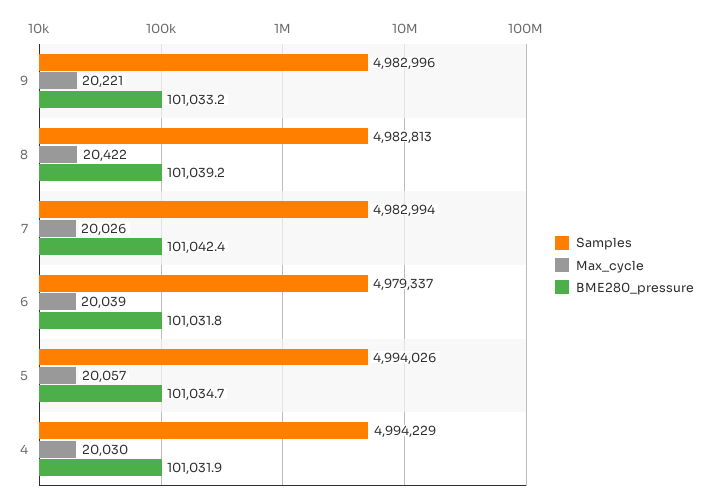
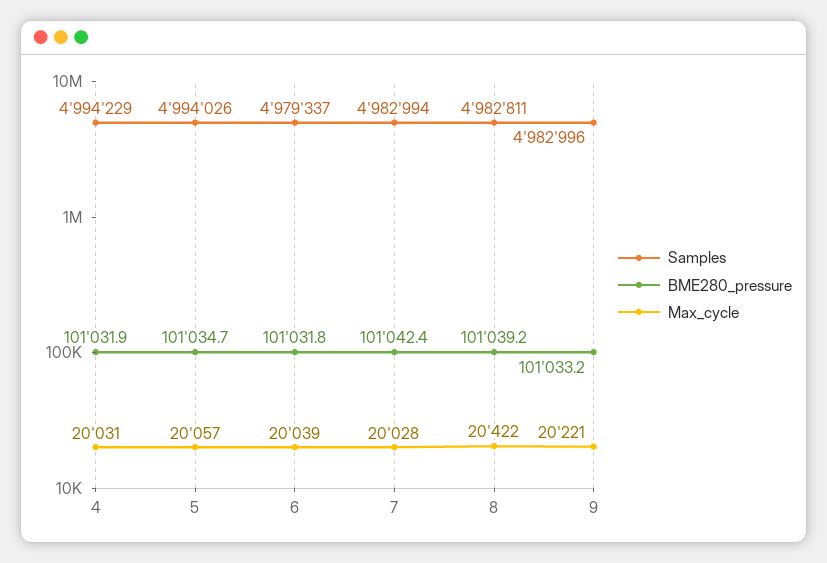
Samples, 8: 4982813 -> 4982811
Max_cycle, 7: 20026 -> 20028
Max_cycle, 4: 20030 -> 20031

